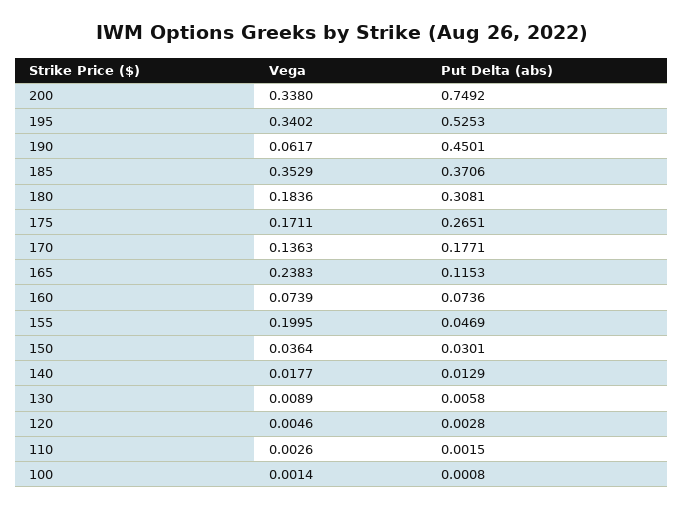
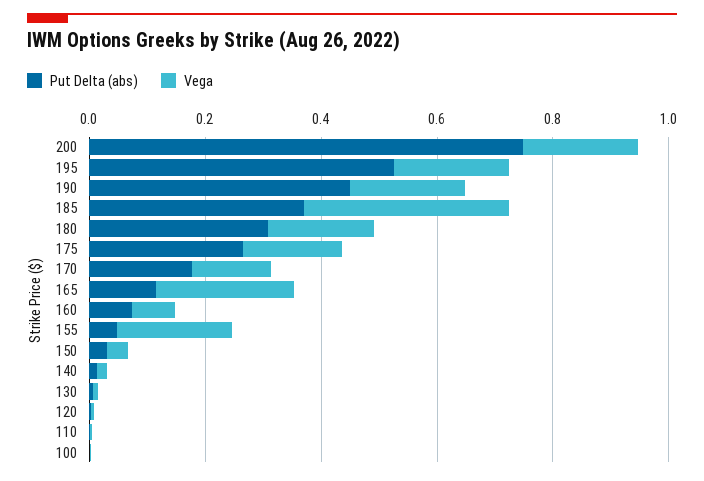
Vega, 200: 0.338 -> 0.2
Vega, 195: 0.3402 -> 0.2
Vega, 190: 0.0617 -> 0.2

